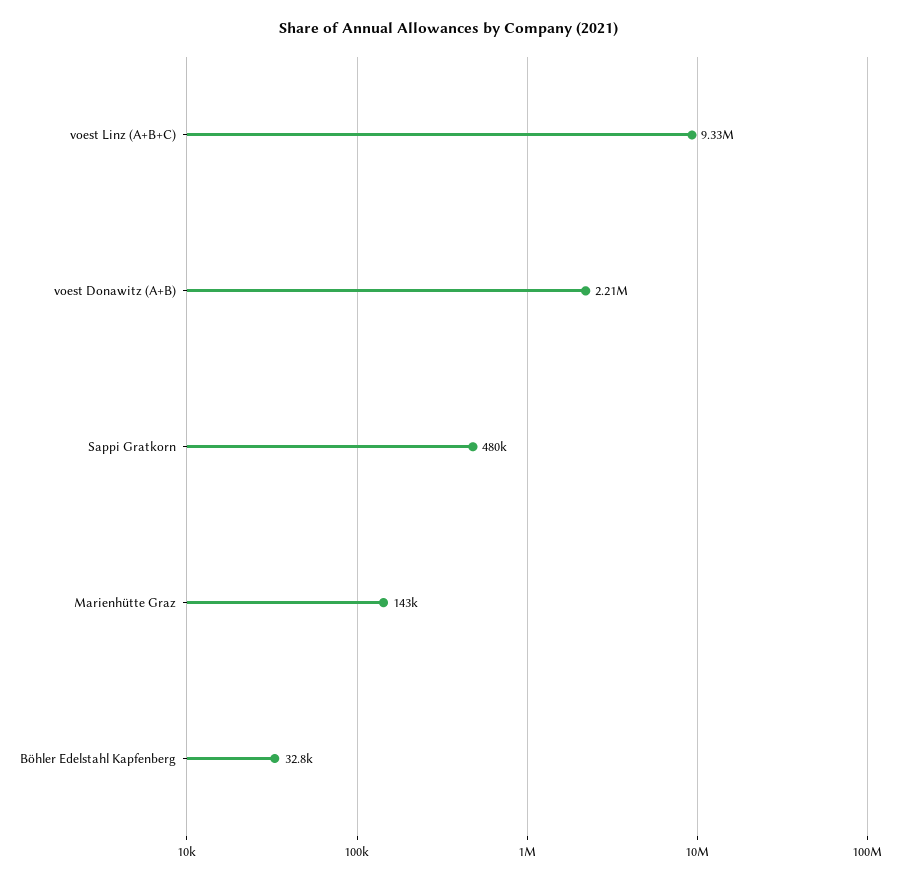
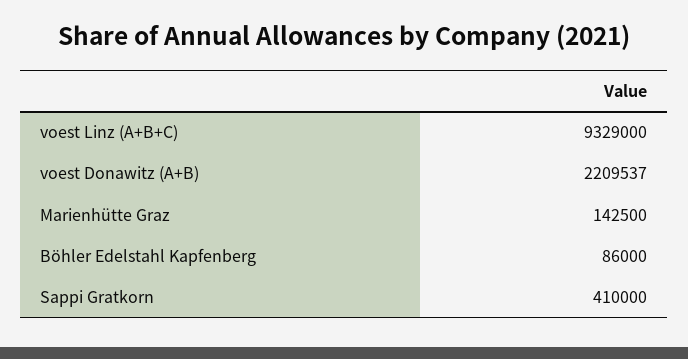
Sappi Gratkorn: 480000 -> 410000
Böhler Edelstahl Kapfenberg: 32800 -> 86000

